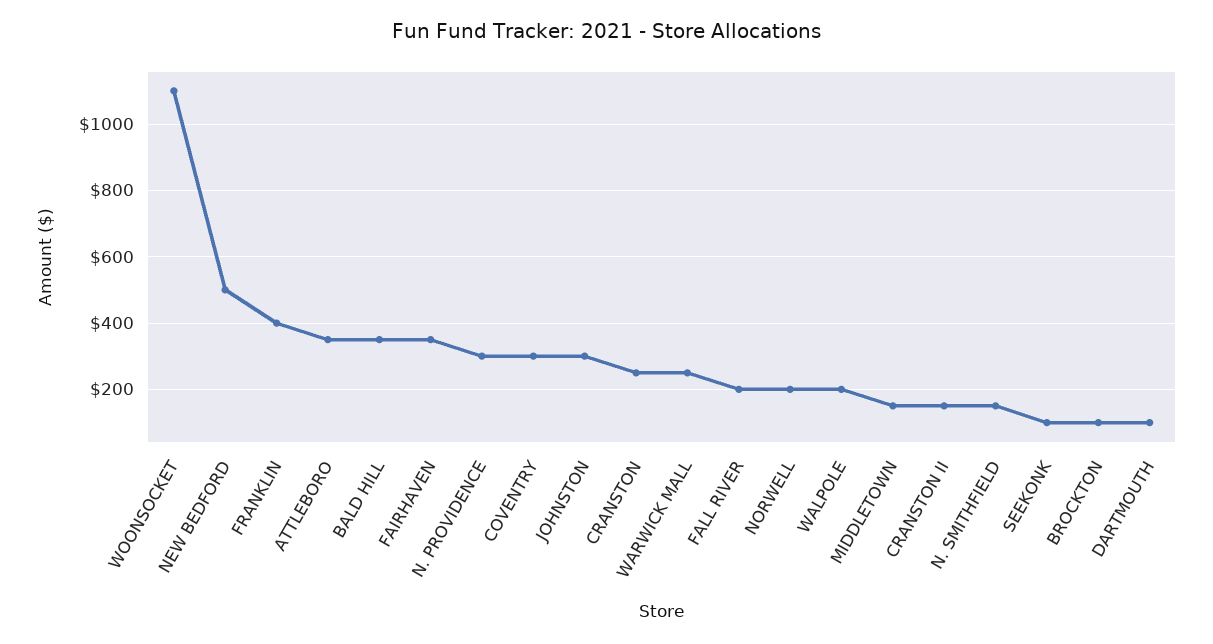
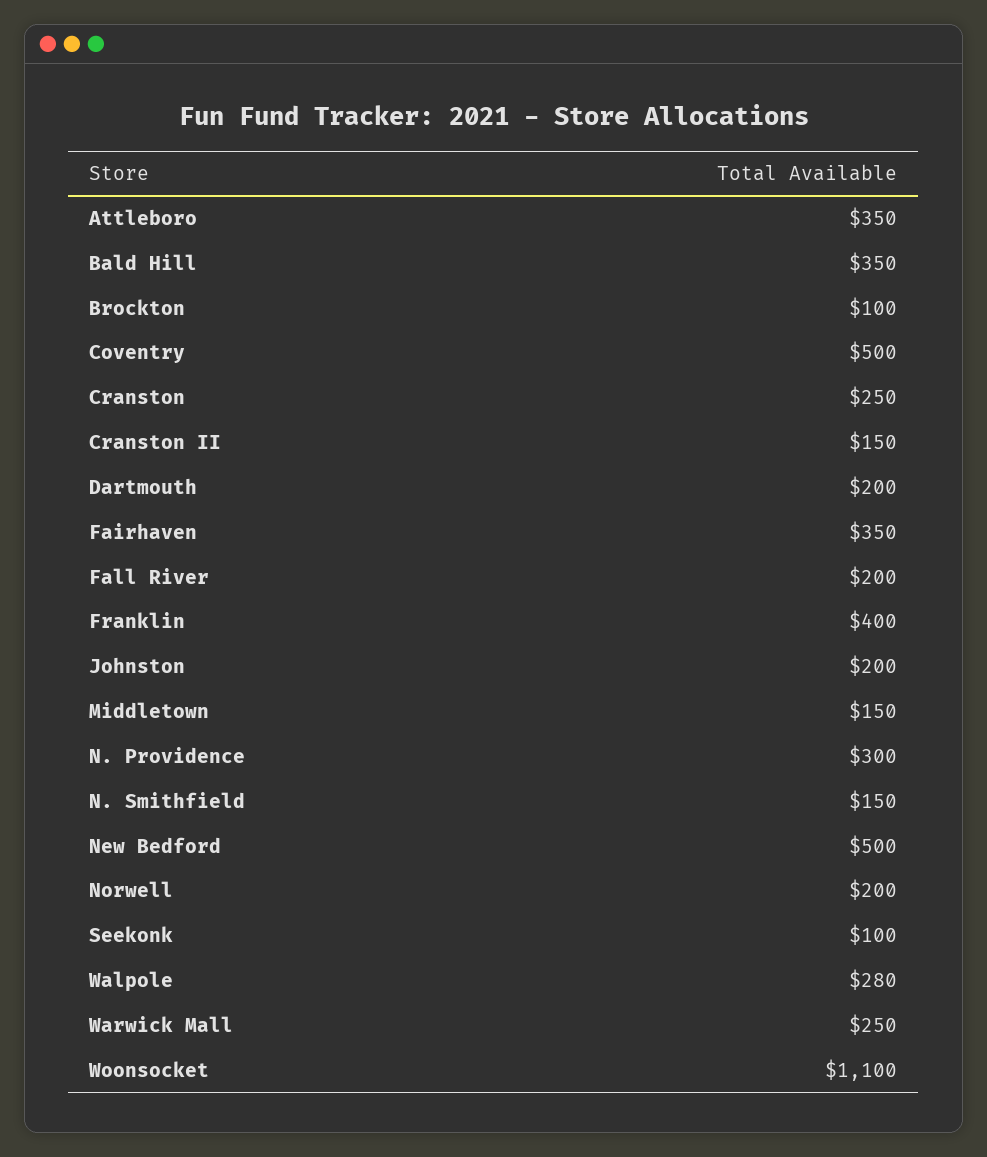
COVENTRY: 300 -> 500
JOHNSTON: 300 -> 200
WALPOLE: 200 -> 280
DARTMOUTH: 100 -> 200

